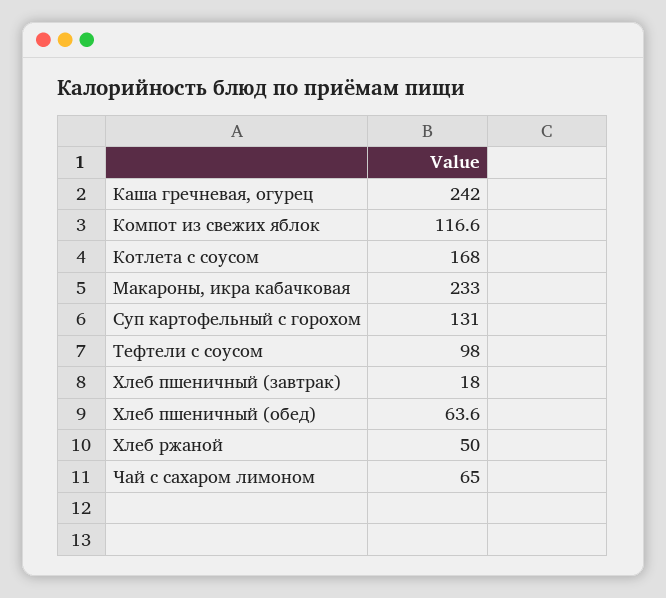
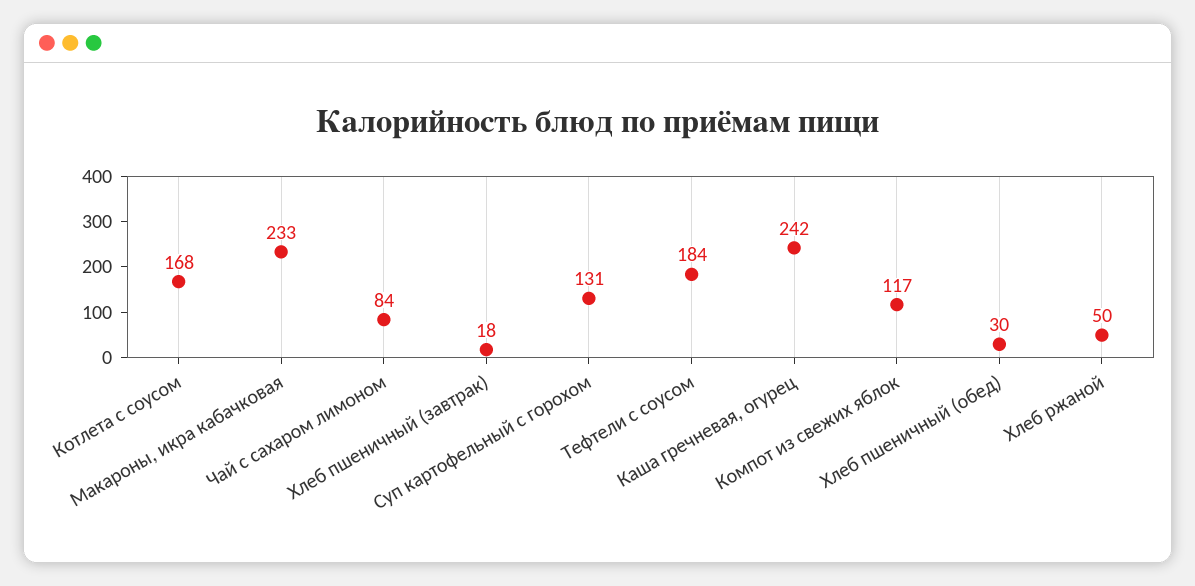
Тефтели с соусом: 98 -> 184
Хлеб пшеничный (обед): 63.6 -> 30
Чай с сахаром лимоном: 65 -> 84

